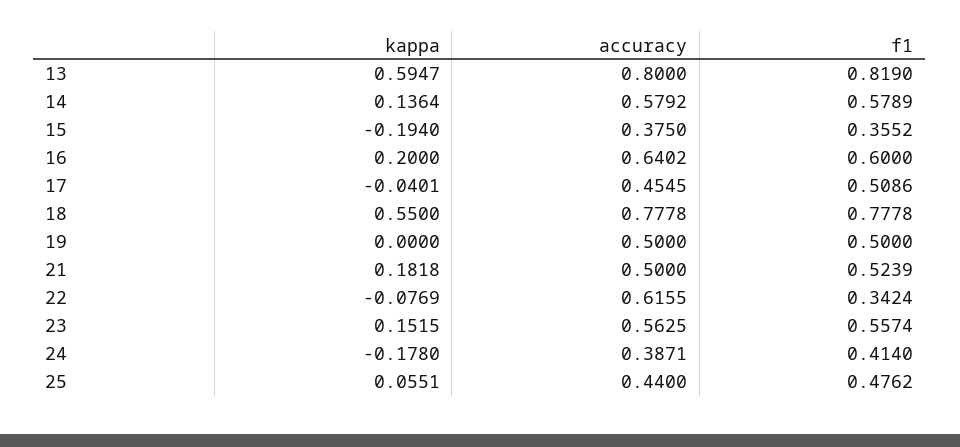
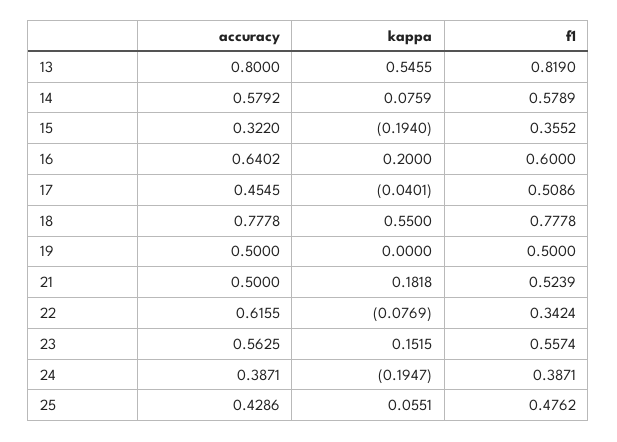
kappa, 13: 0.5947 -> 0.5455
kappa, 14: 0.1364 -> 0.0759
accuracy, 15: 0.375 -> 0.322
kappa, 24: -0.178 -> -0.1947
f1, 24: 0.414 -> 0.3871
accuracy, 25: 0.44 -> 0.4286

